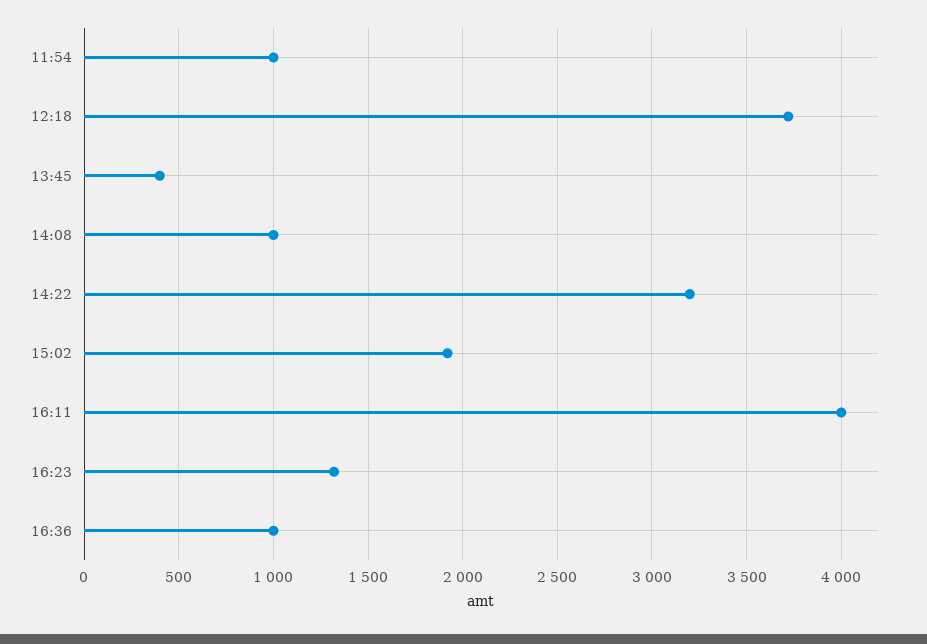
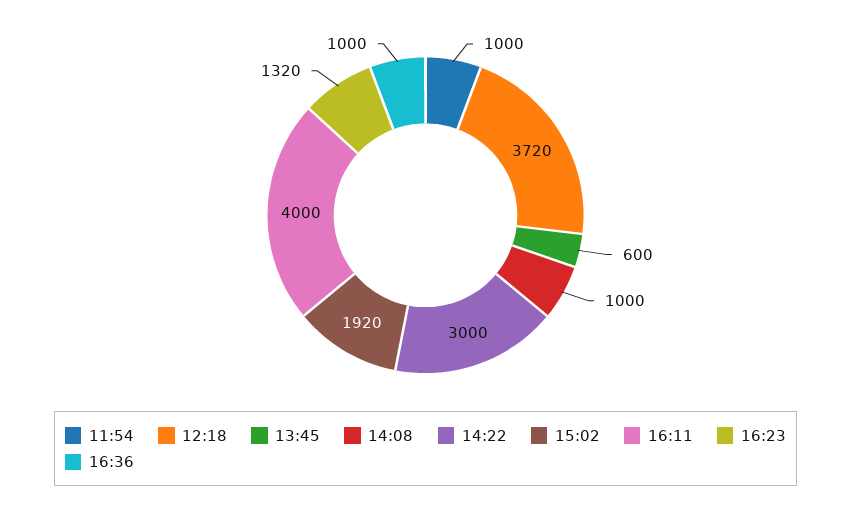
13:45: 400 -> 600
14:22: 3200 -> 3000

